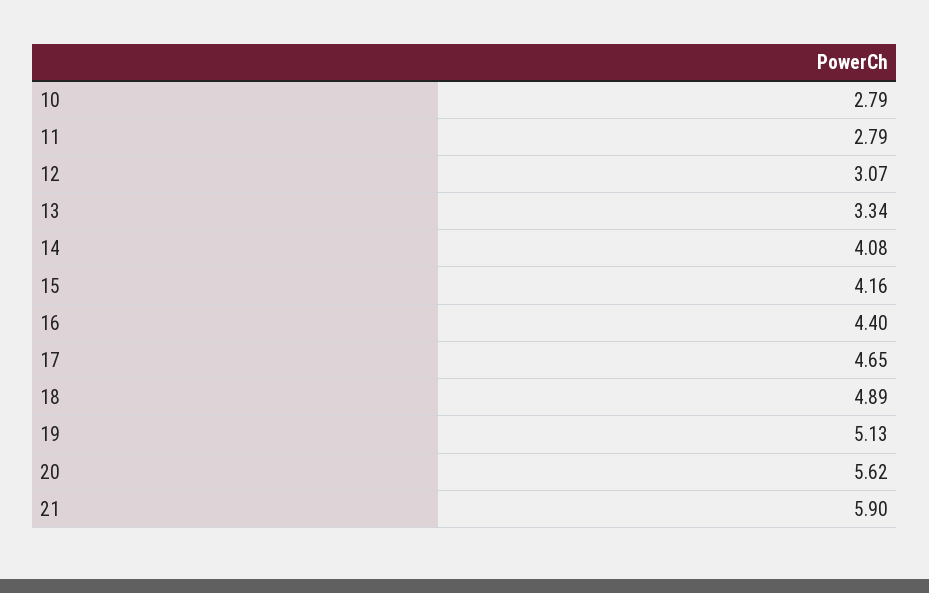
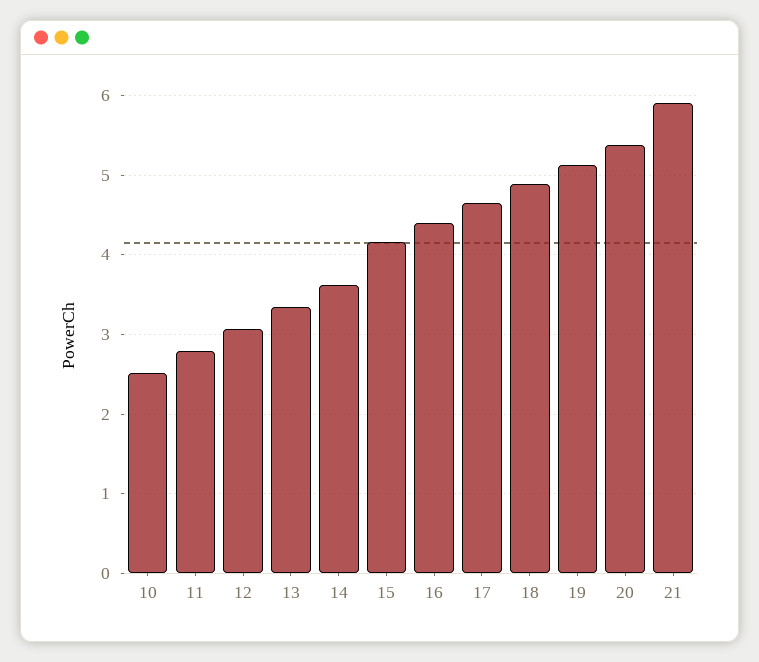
10: 2.79 -> 2.5
14: 4.08 -> 3.6
20: 5.62 -> 5.4

